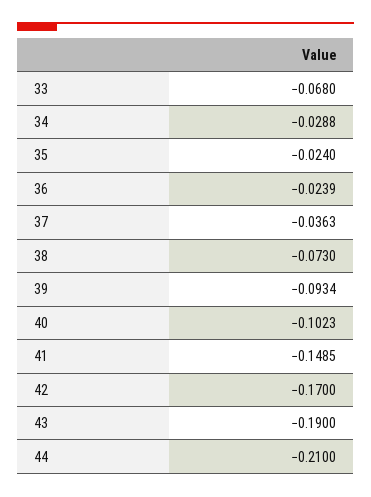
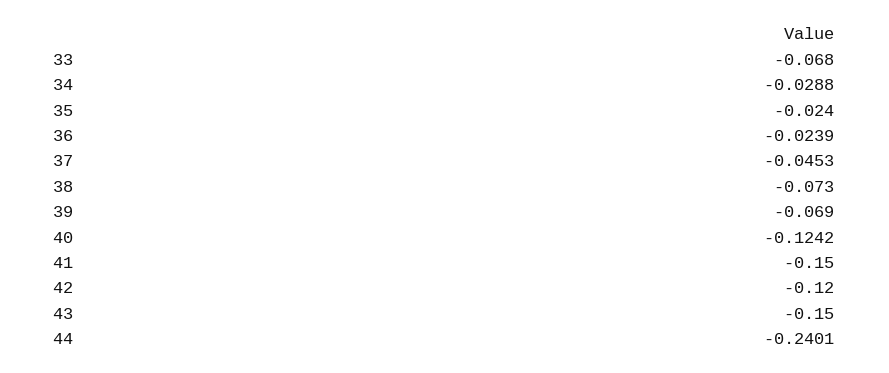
37: -0.0363 -> -0.0453
39: -0.0934 -> -0.069
40: -0.1023 -> -0.1242
41: -0.1485 -> -0.15
42: -0.17 -> -0.12
43: -0.19 -> -0.15
44: -0.21 -> -0.2401

